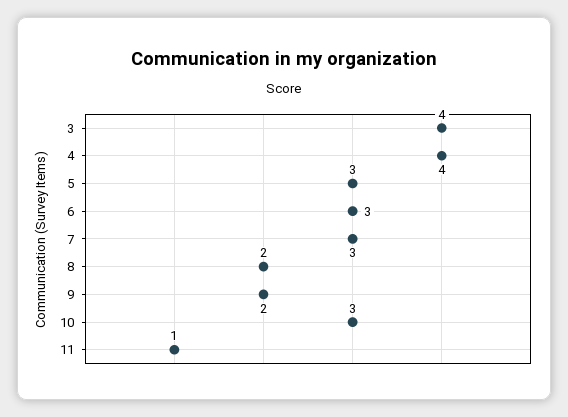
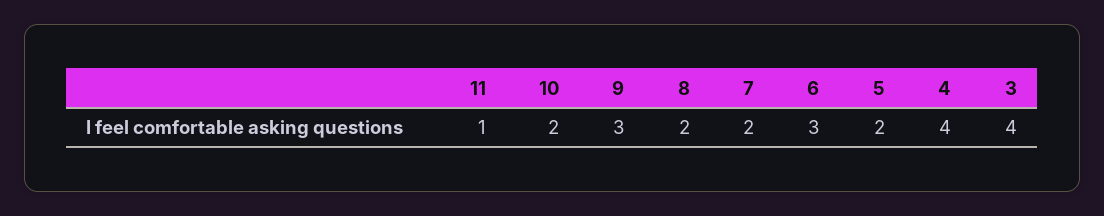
5: 3 -> 2
7: 3 -> 2
9: 2 -> 3
10: 3 -> 2

